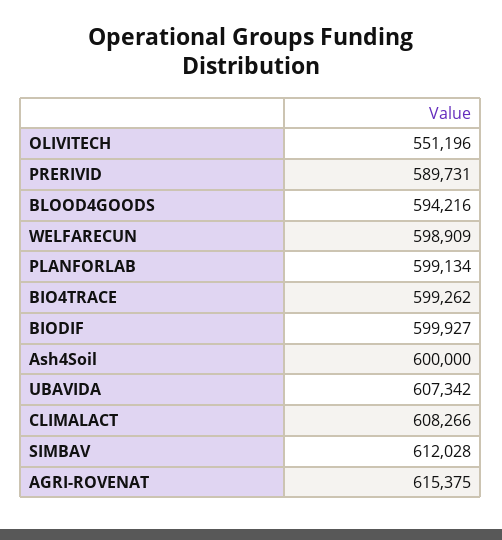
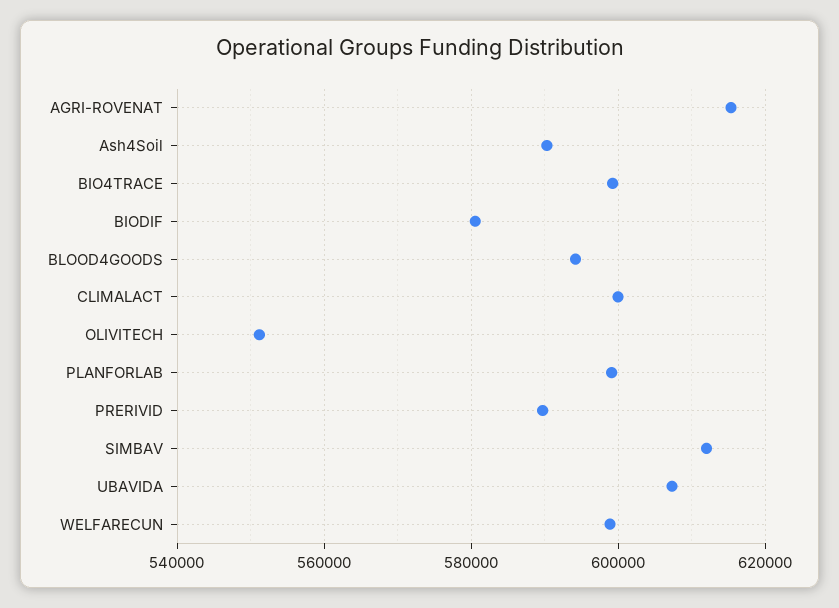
BIODIF: 599927 -> 580000
Ash4Soil: 600000 -> 590000
CLIMALACT: 608266 -> 600000

